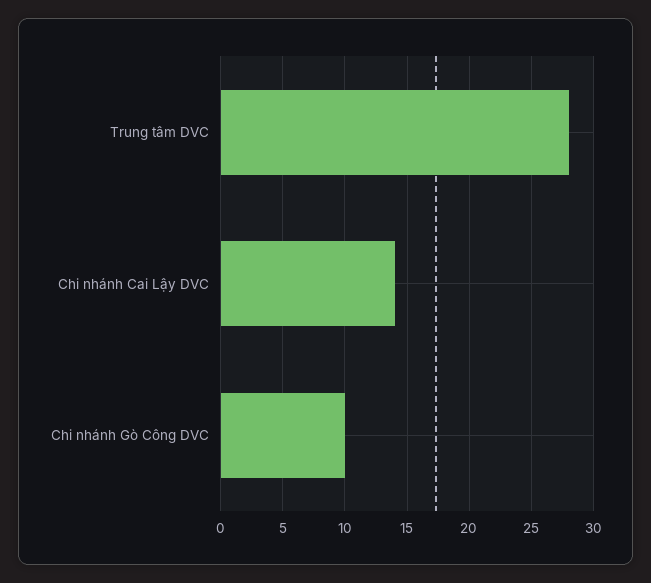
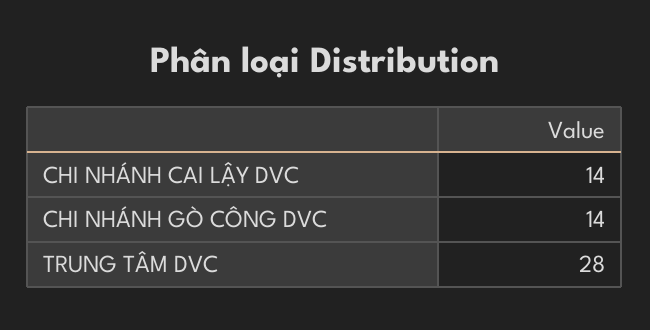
Chi nhánh Gò Công DVC: 10 -> 14

